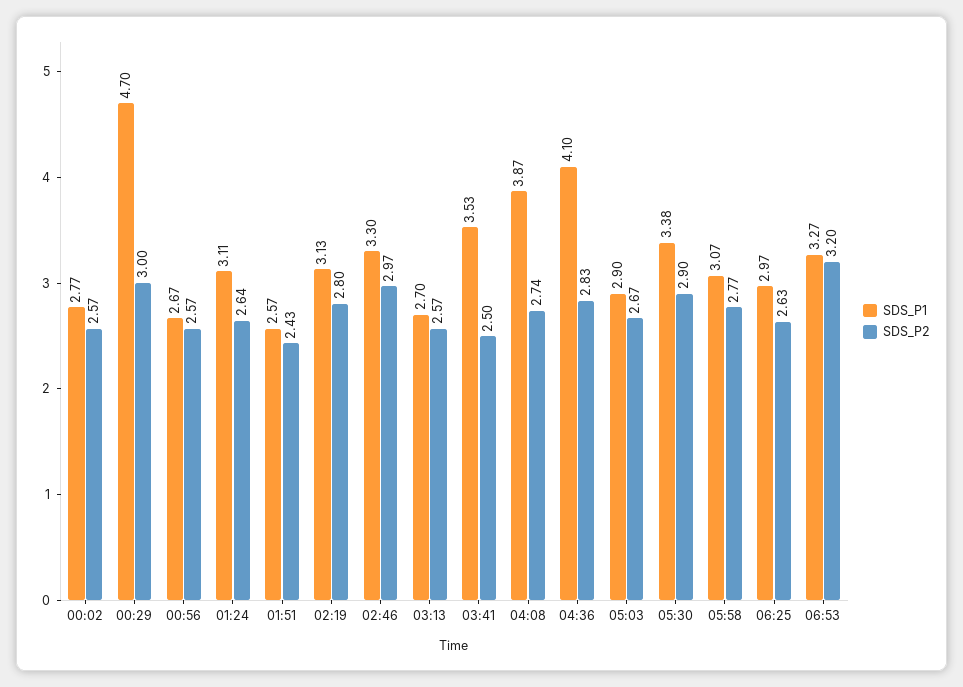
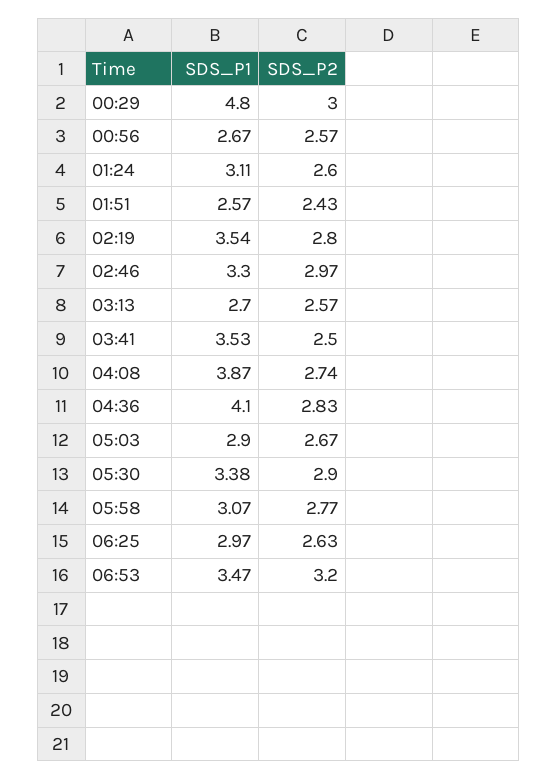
SDS_P1, 00:02: 2.77 -> none
SDS_P2, 00:02: 2.57 -> none
SDS_P1, 00:29: 4.7 -> 4.8
SDS_P2, 01:24: 2.64 -> 2.6
SDS_P1, 02:19: 3.13 -> 3.54
SDS_P1, 06:53: 3.27 -> 3.47

